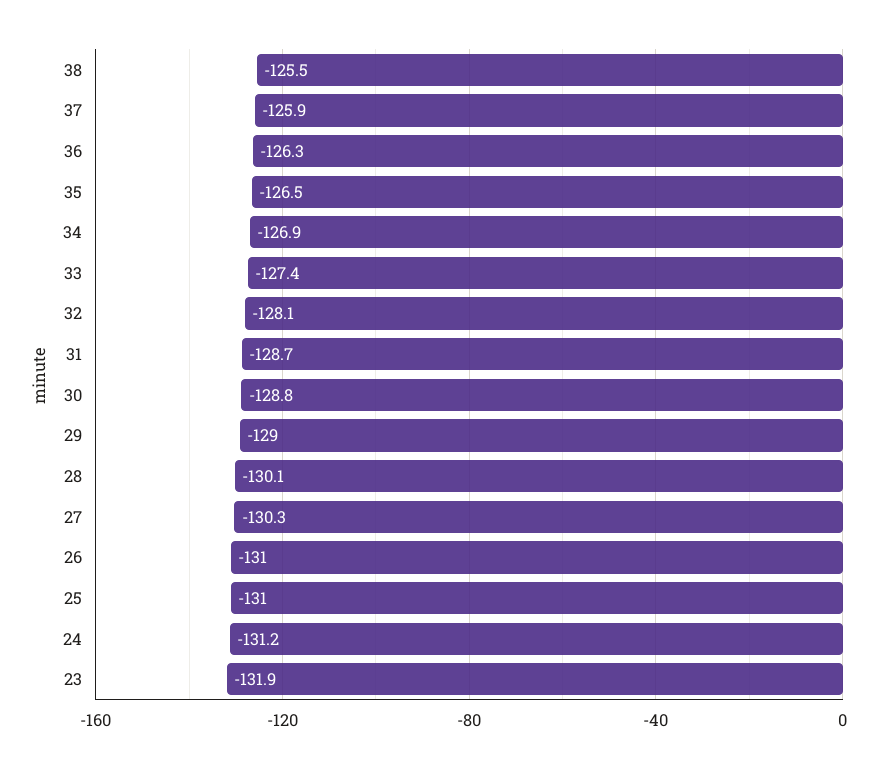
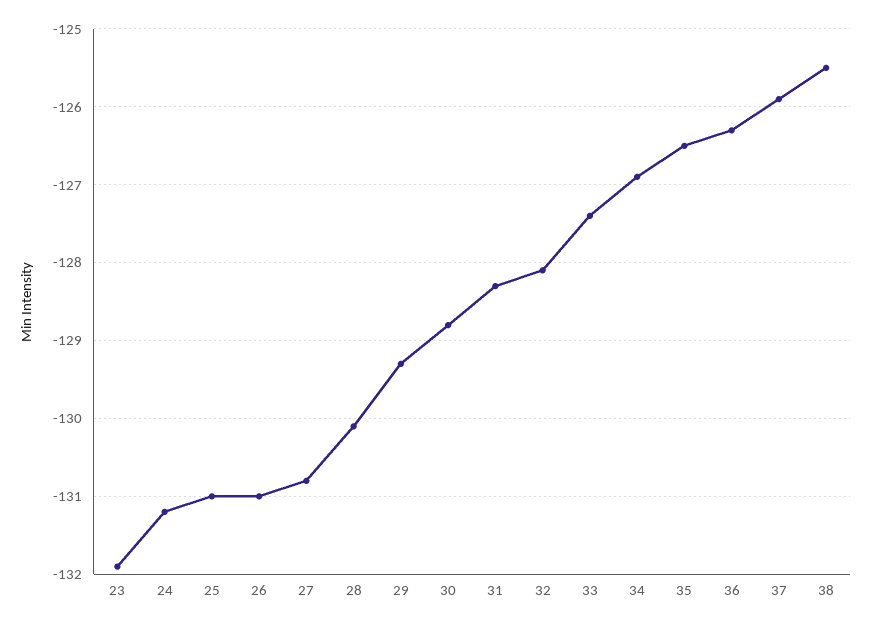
31: -128.7 -> -128.3
29: -129 -> -129.3
27: -130.3 -> -130.8

